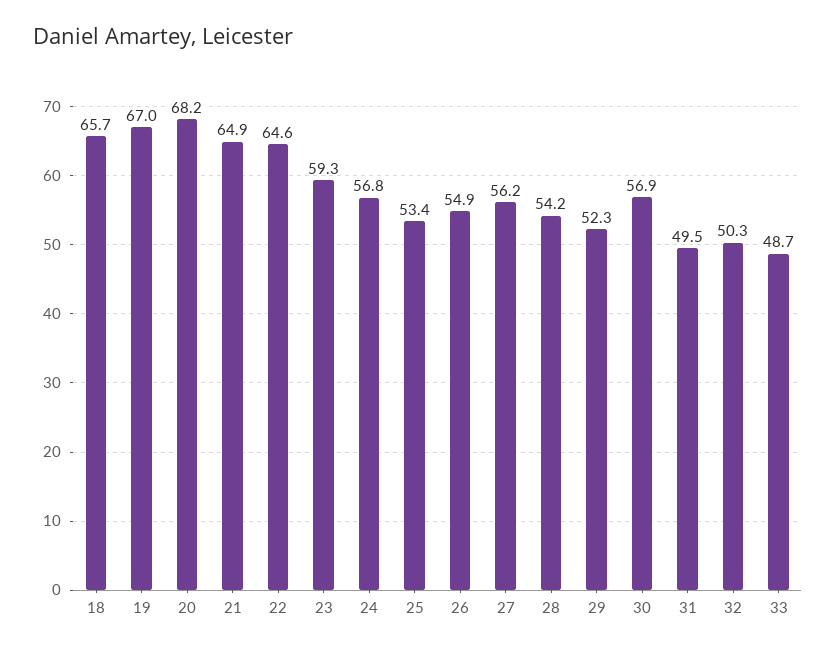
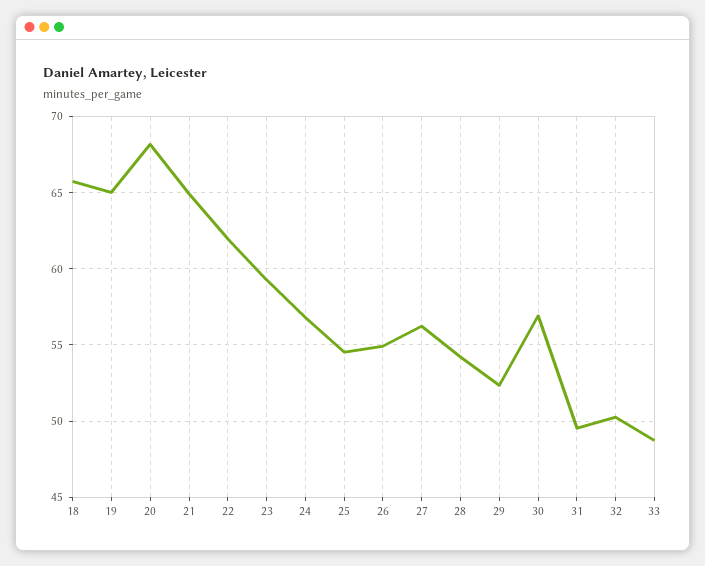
19: 67 -> 65
22: 64.6 -> 62
25: 53.4 -> 54.5

